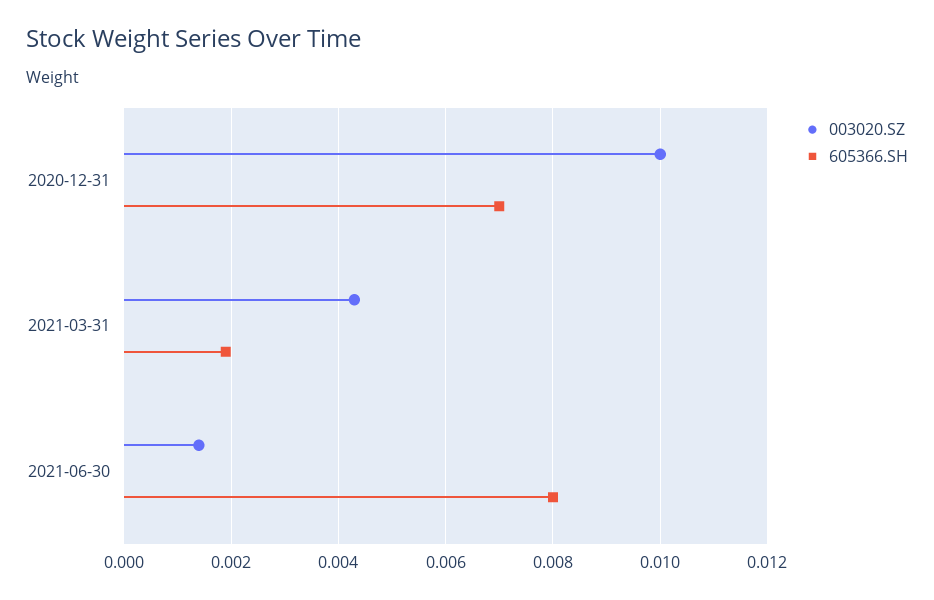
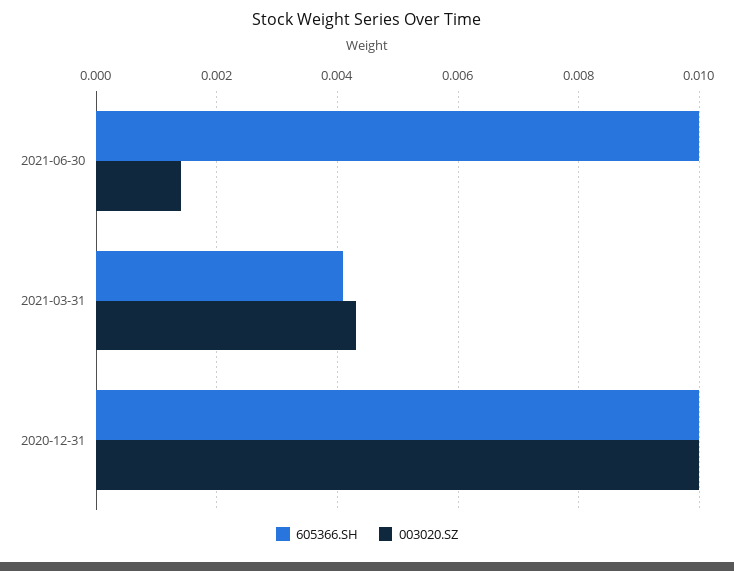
605366.SH, 2020-12-31: 0.007 -> 0.01
605366.SH, 2021-03-31: 0.002 -> 0.004
605366.SH, 2021-06-30: 0.008 -> 0.01

